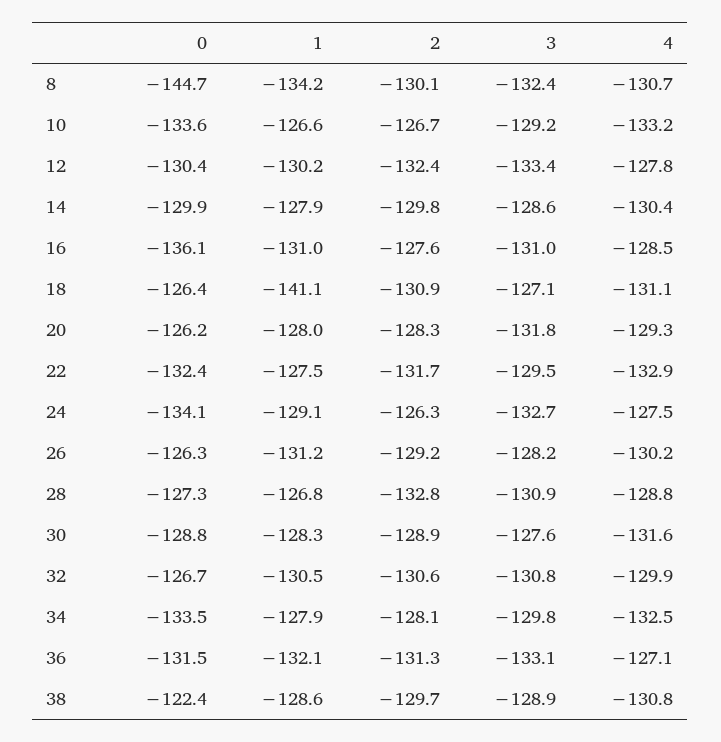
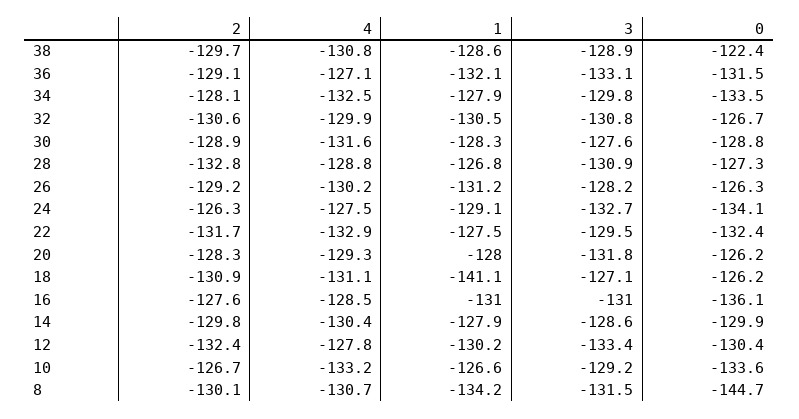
3, 8: -132.4 -> -131.5
0, 18: -126.4 -> -126.2
2, 36: -131.3 -> -129.1

